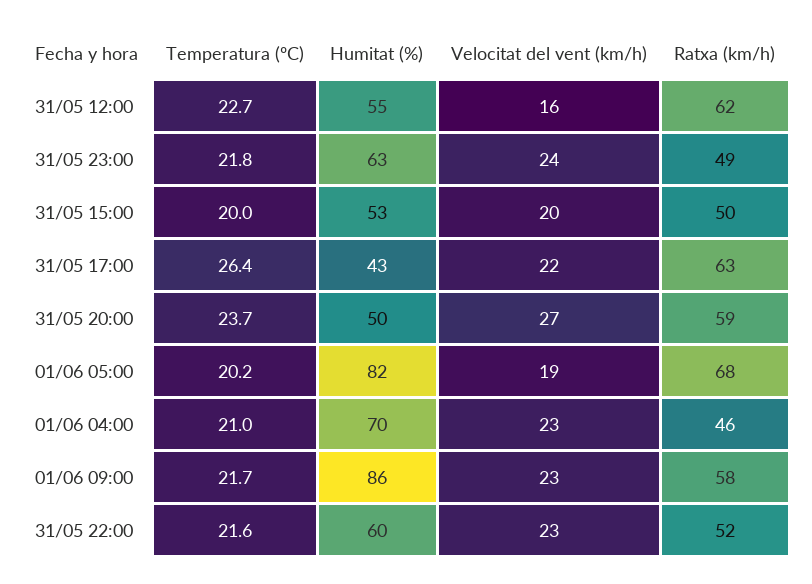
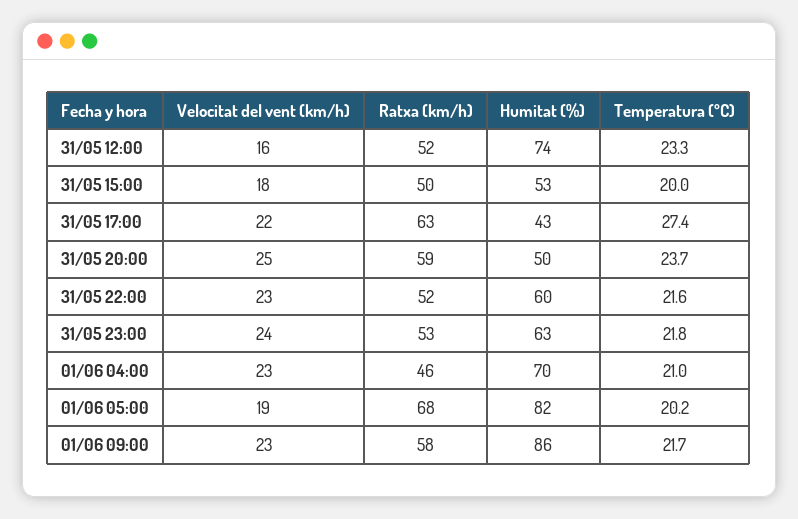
Temperatura (ºC), 31/05 12:00: 22.7 -> 23.3
Humitat (%), 31/05 12:00: 55 -> 74
Ratxa (km/h), 31/05 12:00: 62 -> 52
Ratxa (km/h), 31/05 23:00: 49 -> 53
Velocitat del vent (km/h), 31/05 15:00: 20 -> 18
Temperatura (ºC), 31/05 17:00: 26.4 -> 27.4
Velocitat del vent (km/h), 31/05 20:00: 27 -> 25

